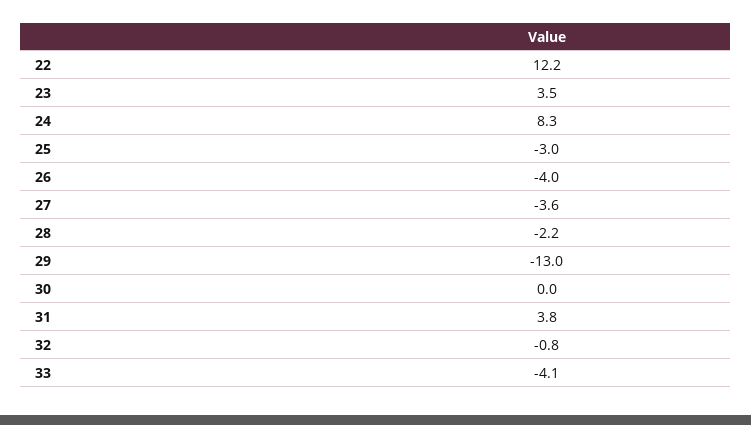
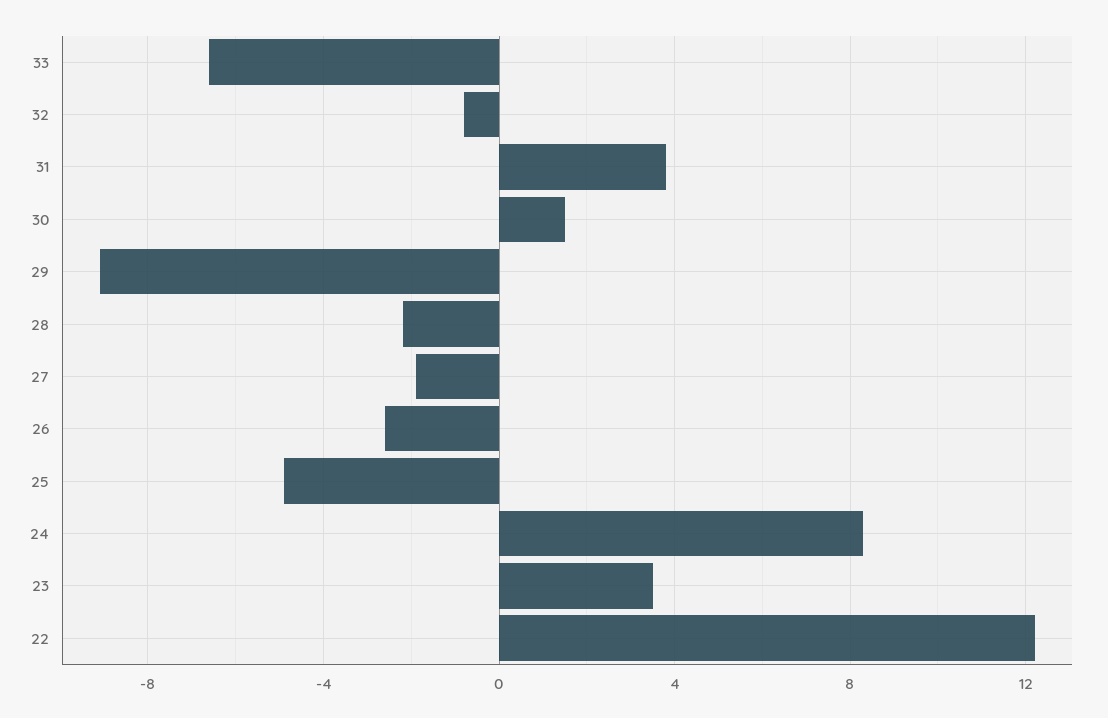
25: -3 -> -5
26: -4 -> -2.5
27: -3.6 -> -2
29: -13 -> -9
30: 0 -> 1.5
33: -4.1 -> -6.5

